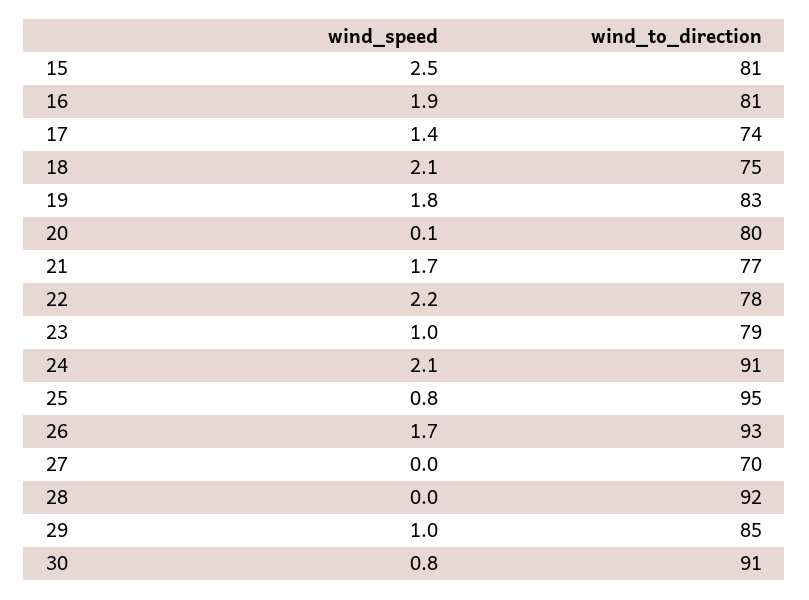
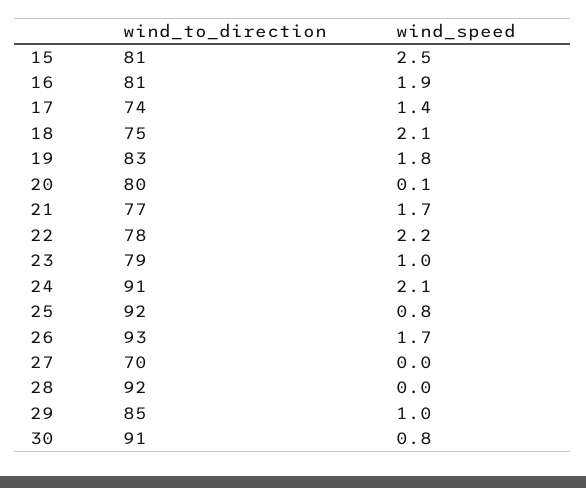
wind_to_direction, 25: 95 -> 92

